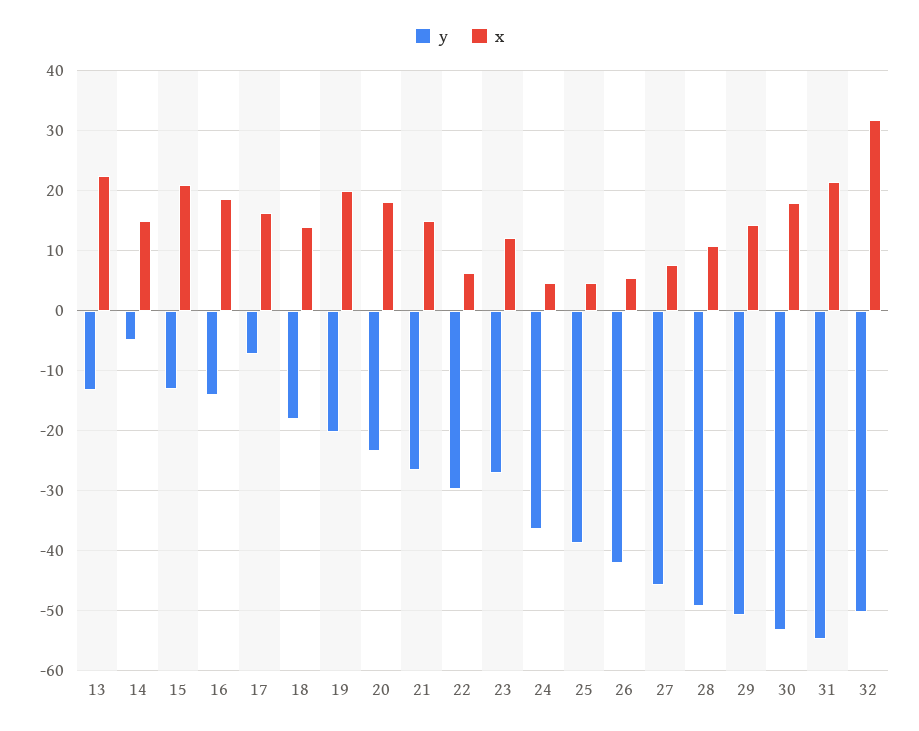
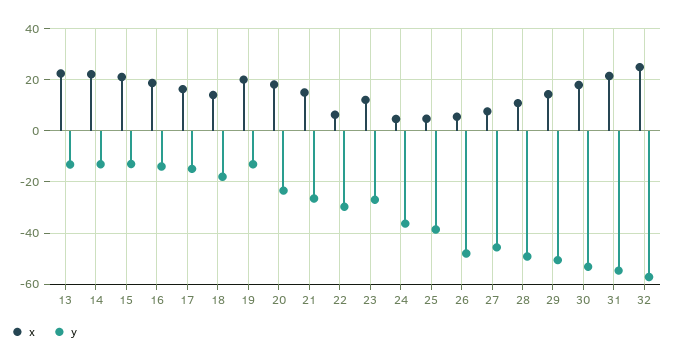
y, 14: -5 -> -12.5
x, 14: 15 -> 22.5
y, 17: -7 -> -15
y, 19: -20 -> -12.5
y, 26: -42 -> -47.5
y, 32: -50 -> -57.5
x, 32: 32 -> 25

